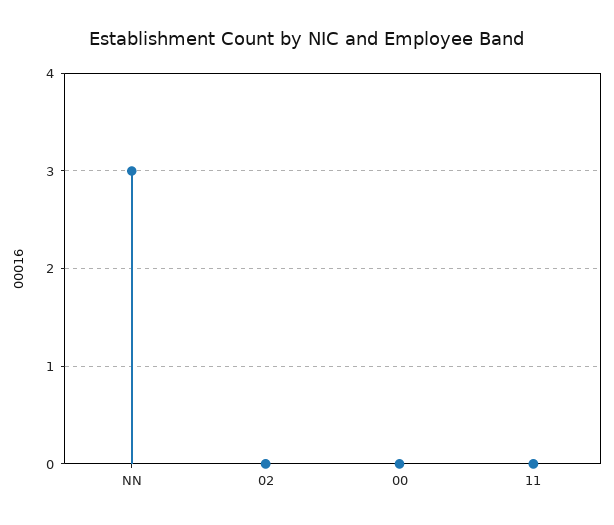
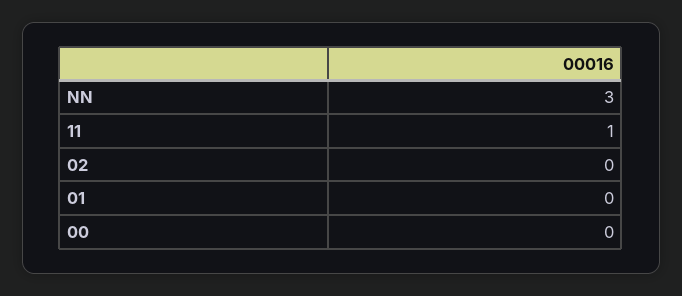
11: 0 -> 1
01: none -> 0

